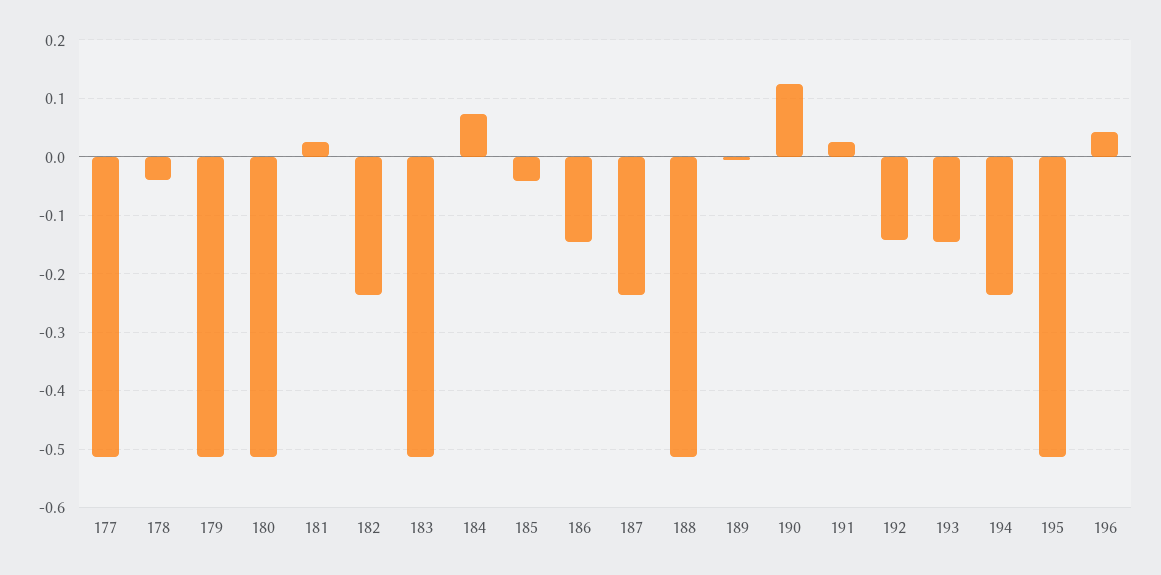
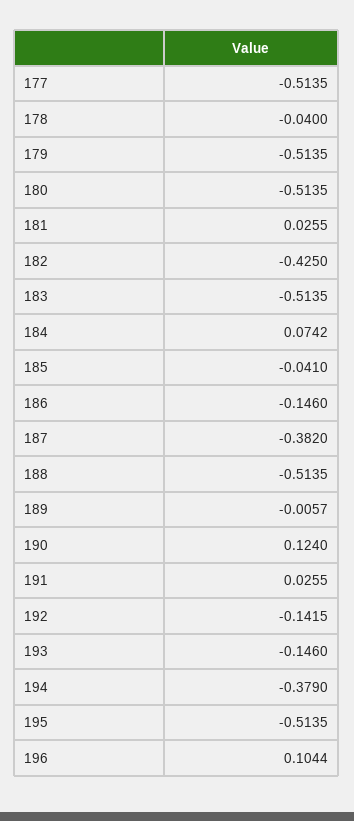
182: -0.24 -> -0.425
187: -0.24 -> -0.382
194: -0.24 -> -0.379
196: 0.04 -> 0.1044

